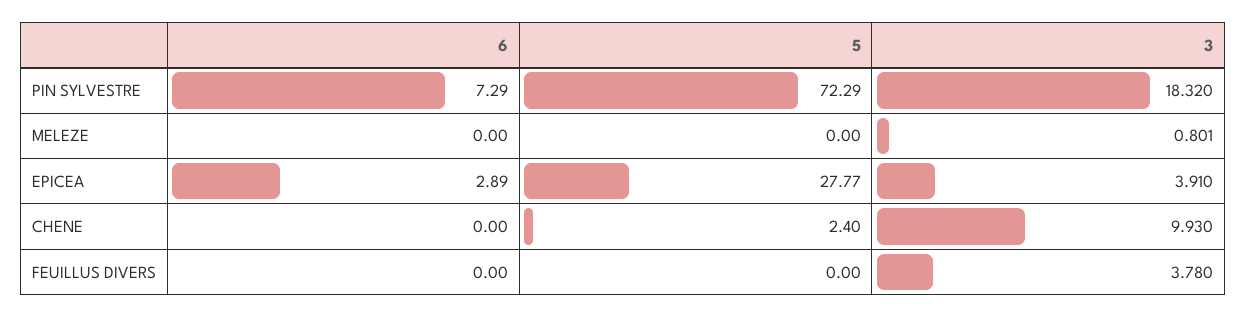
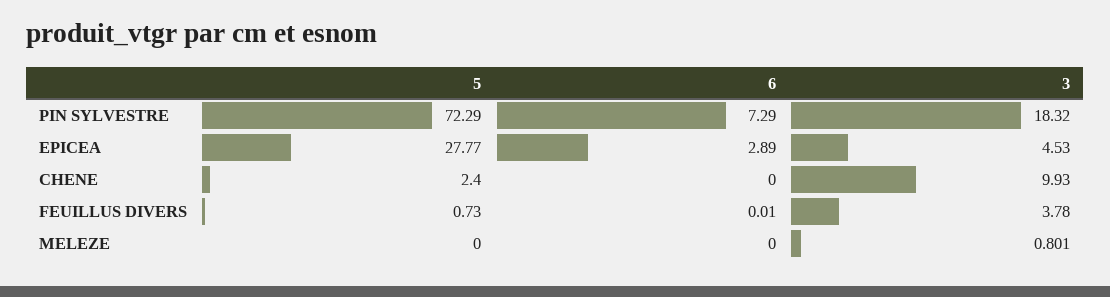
3, EPICEA: 3.91 -> 4.53
6, FEUILLUS DIVERS: 0 -> 0.01
5, FEUILLUS DIVERS: 0 -> 0.73

